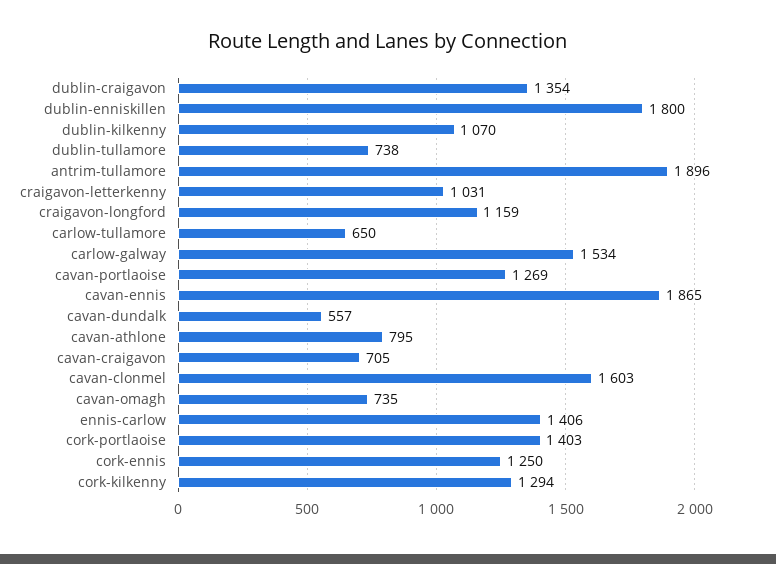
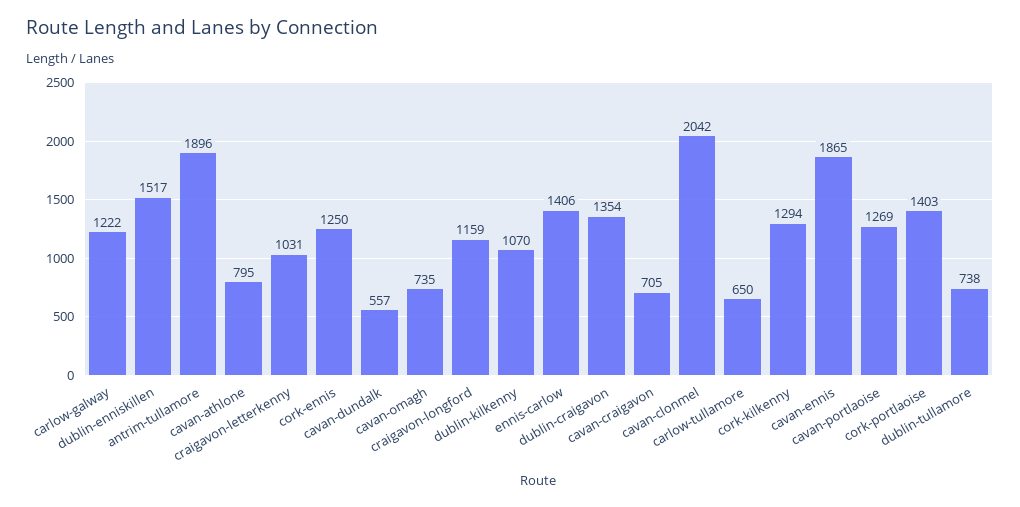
dublin-enniskillen: 1800 -> 1517
carlow-galway: 1534 -> 1222
cavan-clonmel: 1603 -> 2042

